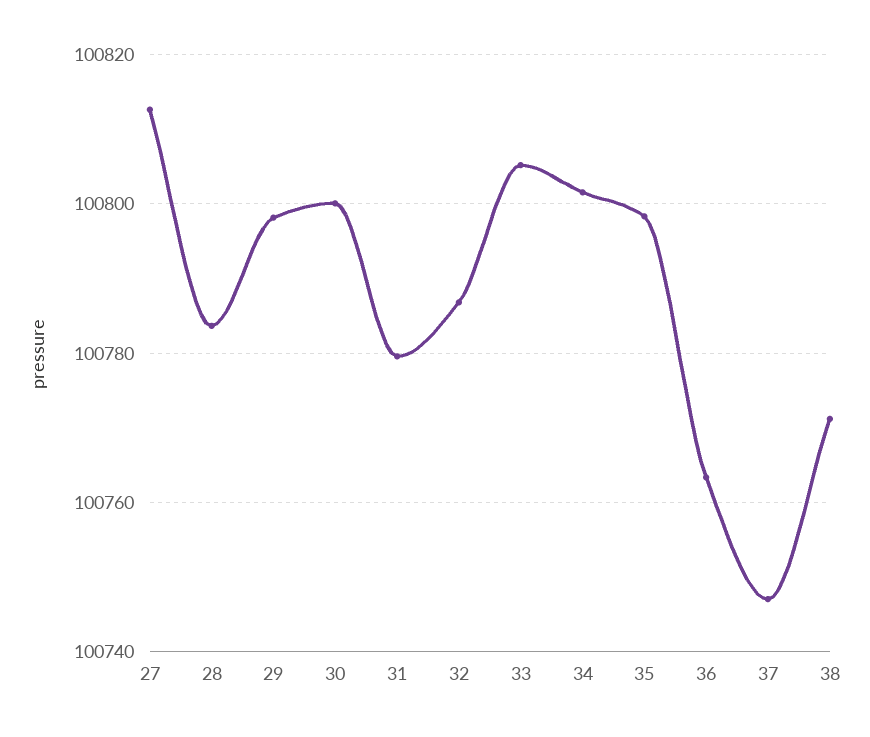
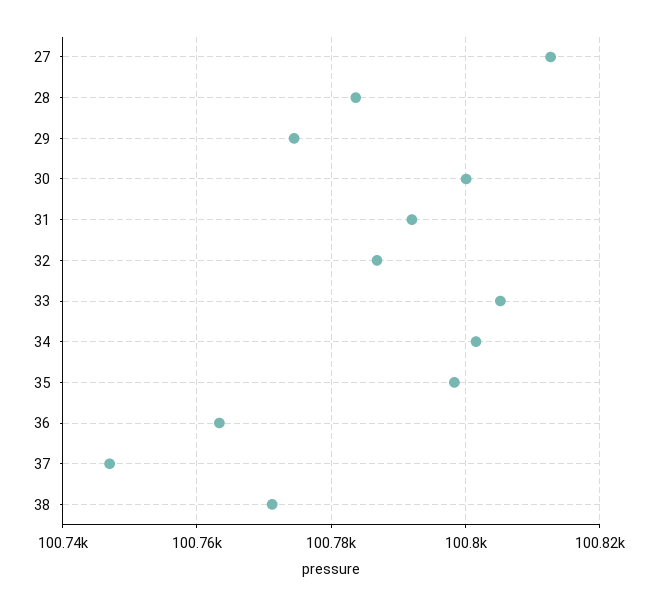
29: 100798 -> 100774
31: 100780 -> 100792

